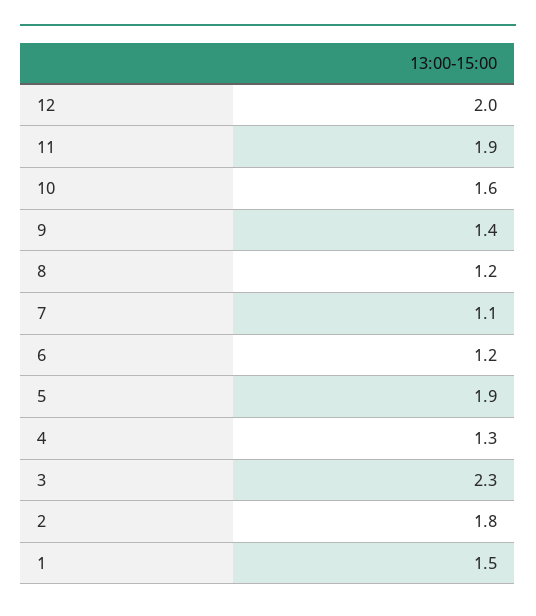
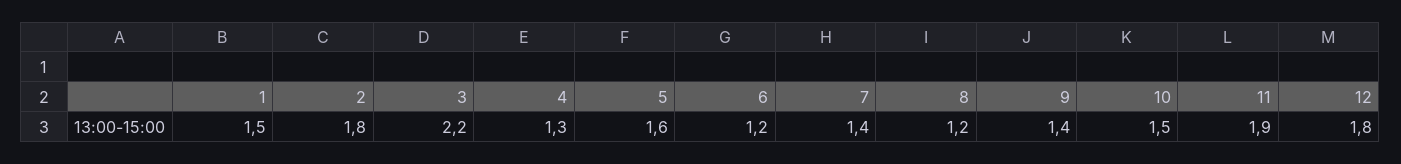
12: 2 -> 1.8
10: 1.6 -> 1.5
7: 1.1 -> 1.4
5: 1.9 -> 1.6
3: 2.3 -> 2.2

